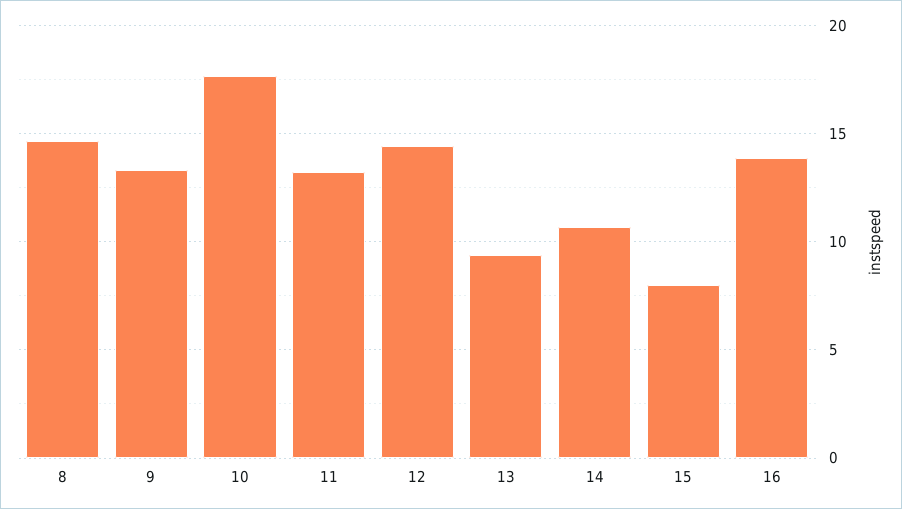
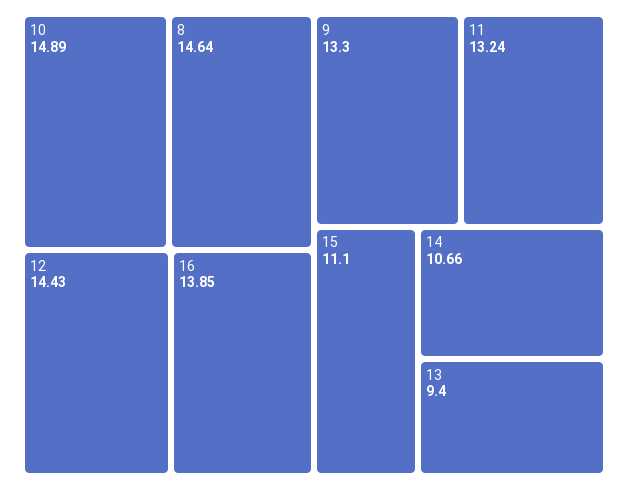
10: 17.5 -> 14.89
15: 8 -> 11.1

